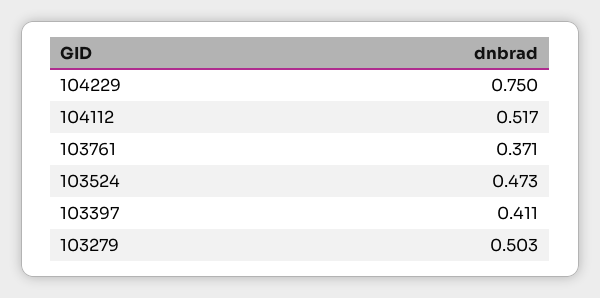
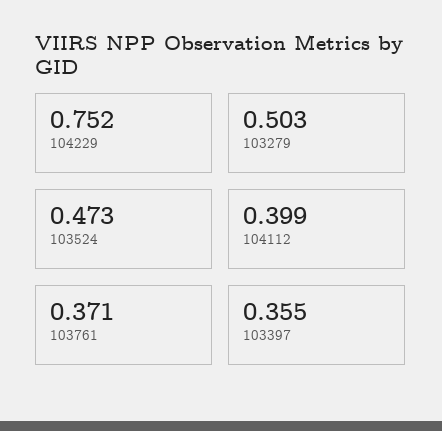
104229: 0.75 -> 0.752
104112: 0.517 -> 0.399
103397: 0.411 -> 0.355

